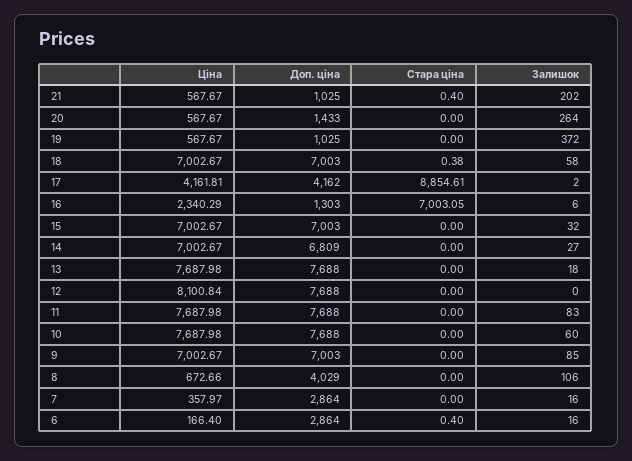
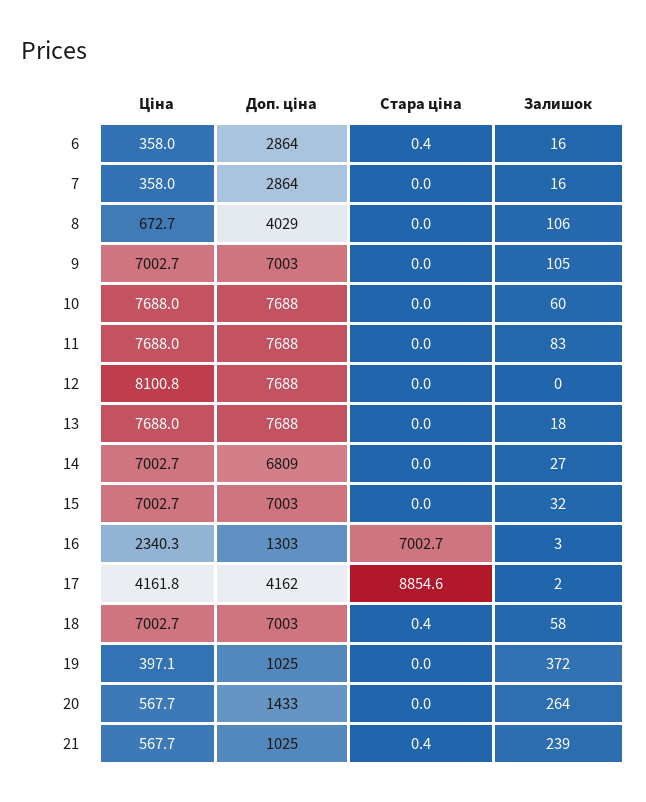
Залишок, 21: 202 -> 239
Ціна, 19: 567.67 -> 397.1
Стара ціна, 16: 7003.05 -> 7002.7
Залишок, 16: 6 -> 3
Залишок, 9: 85 -> 105
Ціна, 6: 166.4 -> 358

